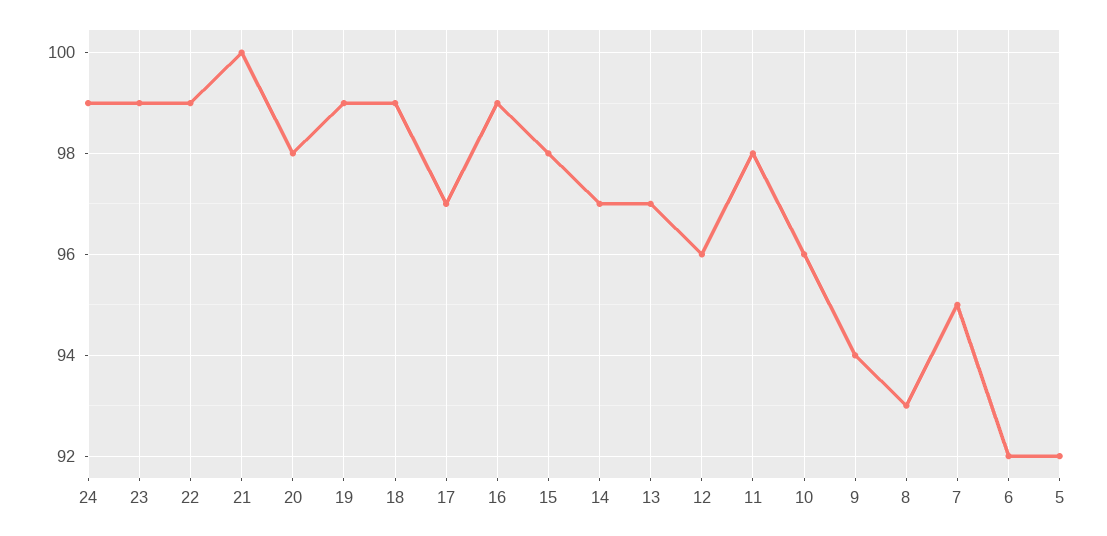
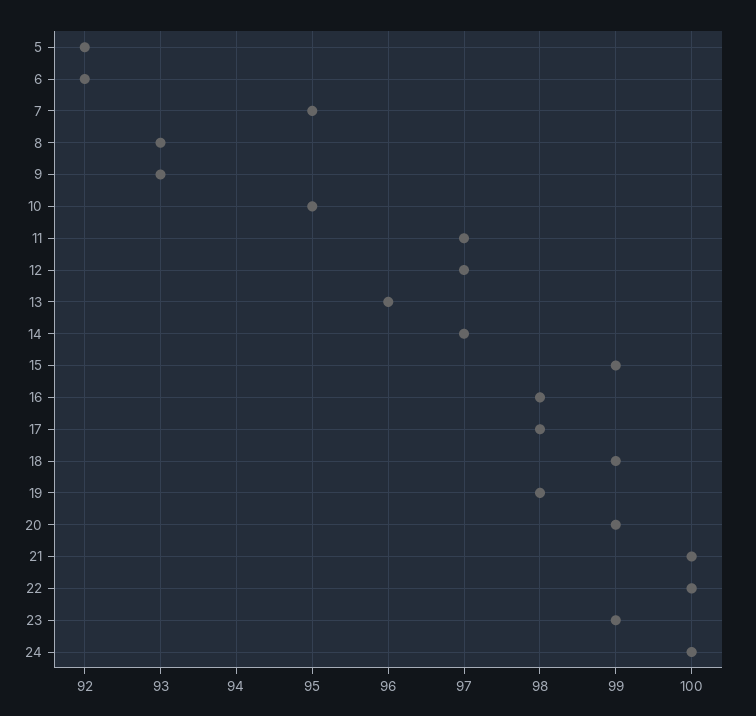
24: 99 -> 100
22: 99 -> 100
20: 98 -> 99
19: 99 -> 98
17: 97 -> 98
16: 99 -> 98
15: 98 -> 99
13: 97 -> 96
12: 96 -> 97
11: 98 -> 97
10: 96 -> 95
9: 94 -> 93

